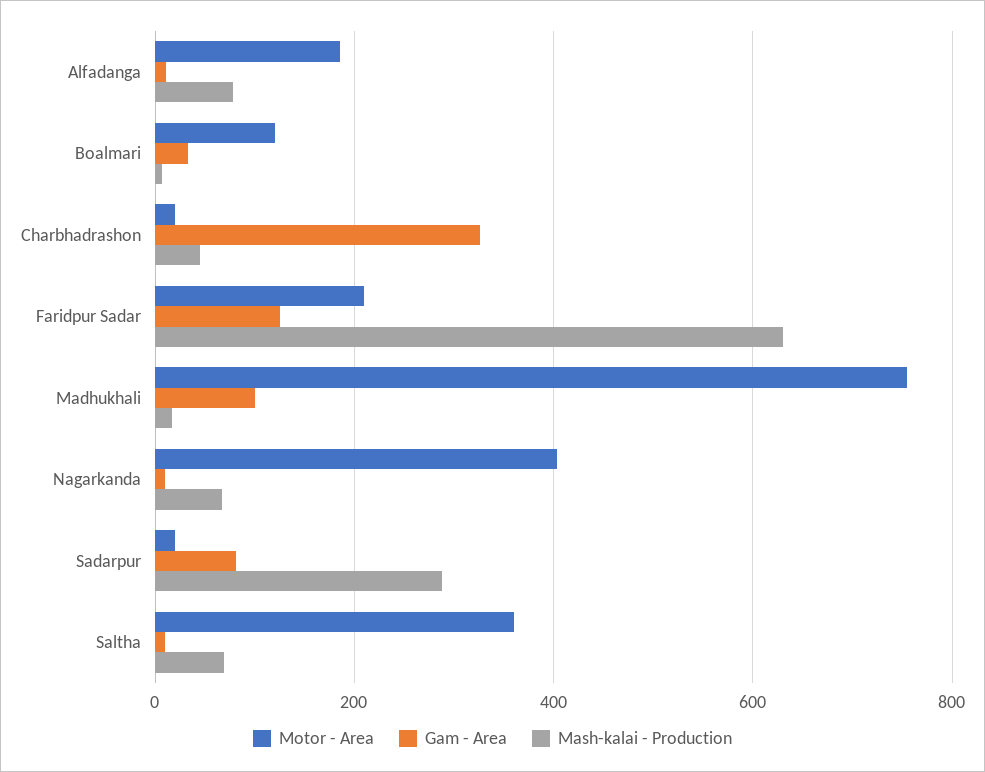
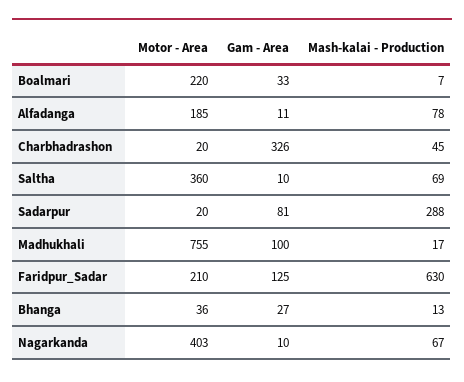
Motor - Area, Boalmari: 120 -> 220
Motor - Area, Bhanga: none -> 36
Gam - Area, Bhanga: none -> 27
Mash-kalai - Production, Bhanga: none -> 13

